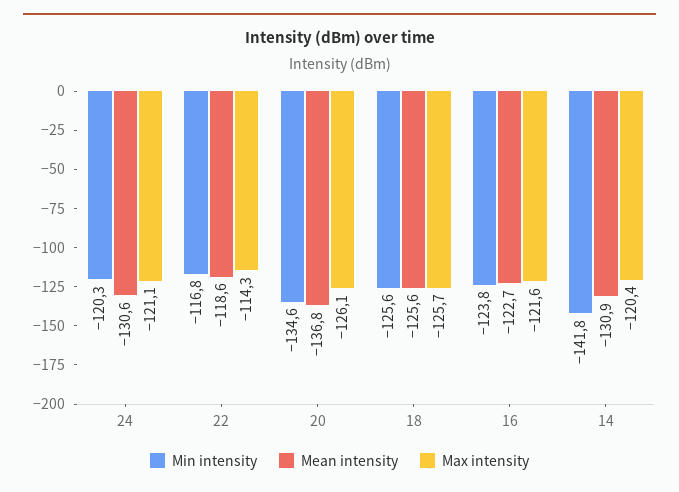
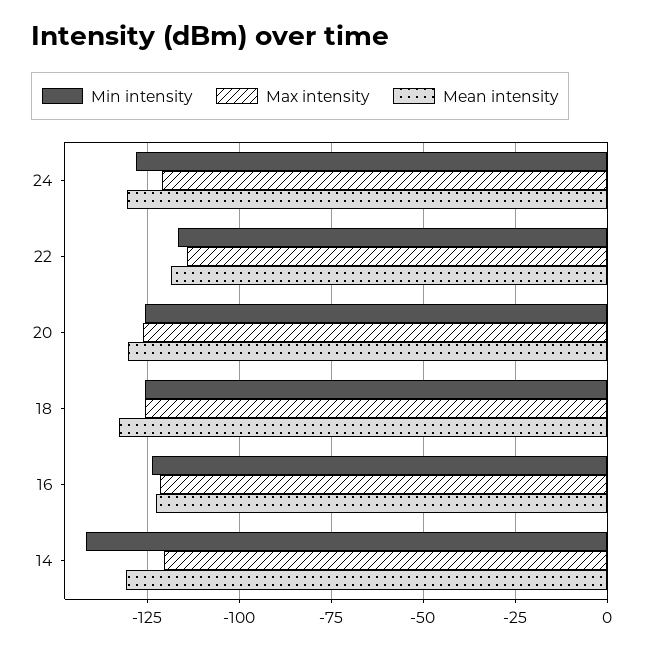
Min intensity, 24: -120.3 -> -127.5
Min intensity, 20: -134.6 -> -125
Mean intensity, 20: -136.8 -> -130
Mean intensity, 18: -125.6 -> -132.5

